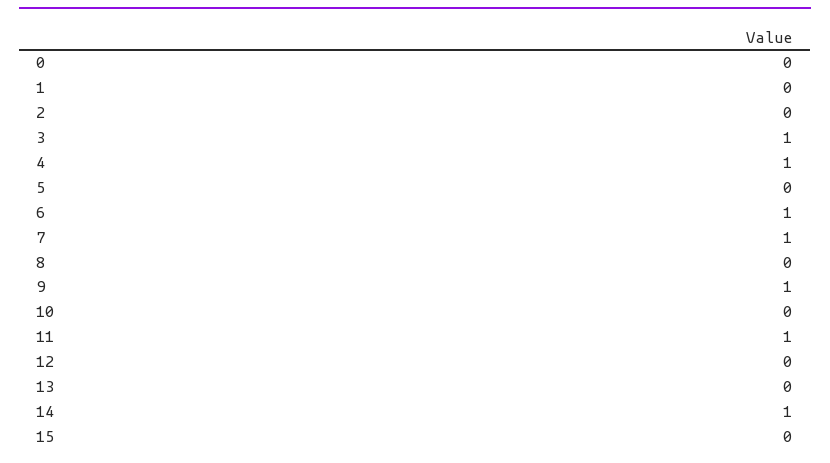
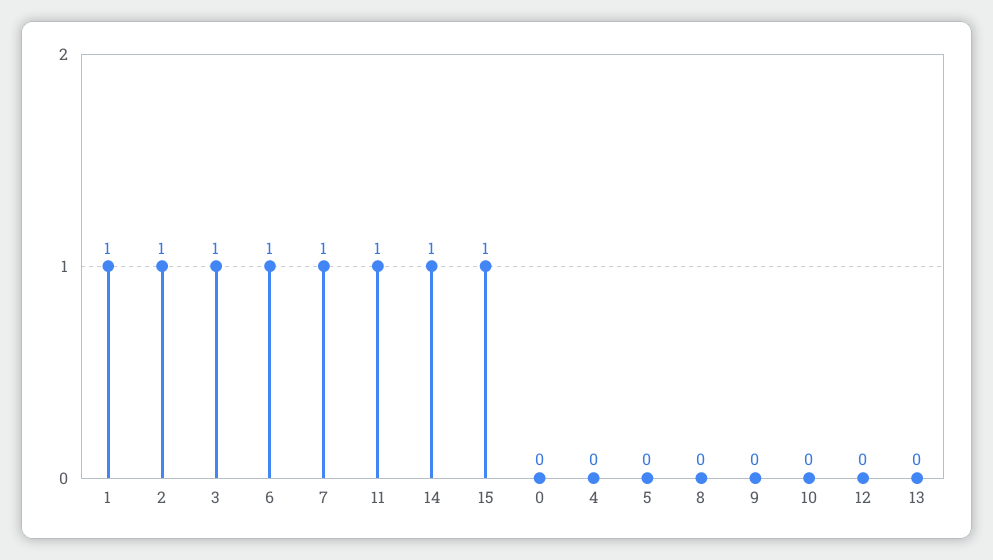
1: 0 -> 1
2: 0 -> 1
4: 1 -> 0
9: 1 -> 0
15: 0 -> 1

